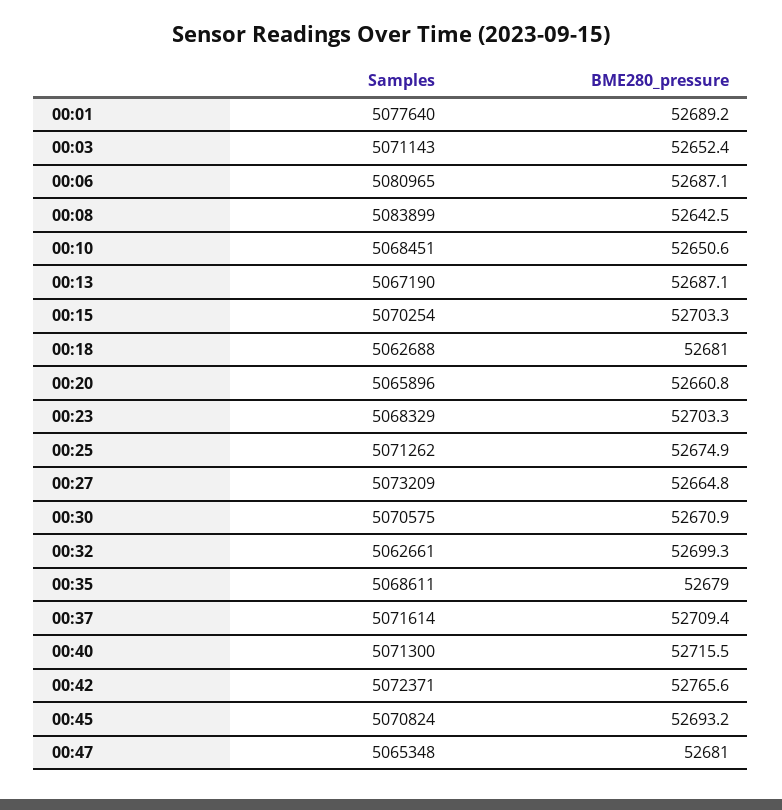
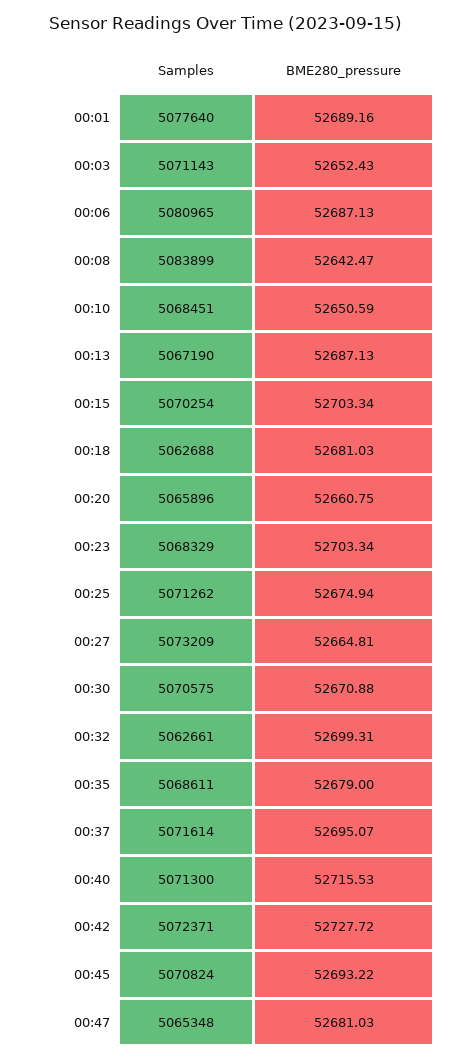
BME280_pressure, 00:37: 52709.4 -> 52695.07
BME280_pressure, 00:42: 52765.6 -> 52727.72

